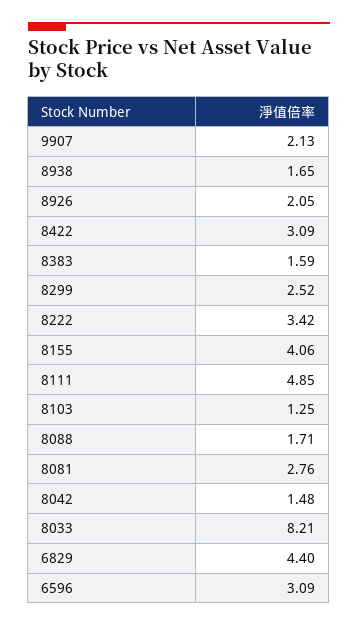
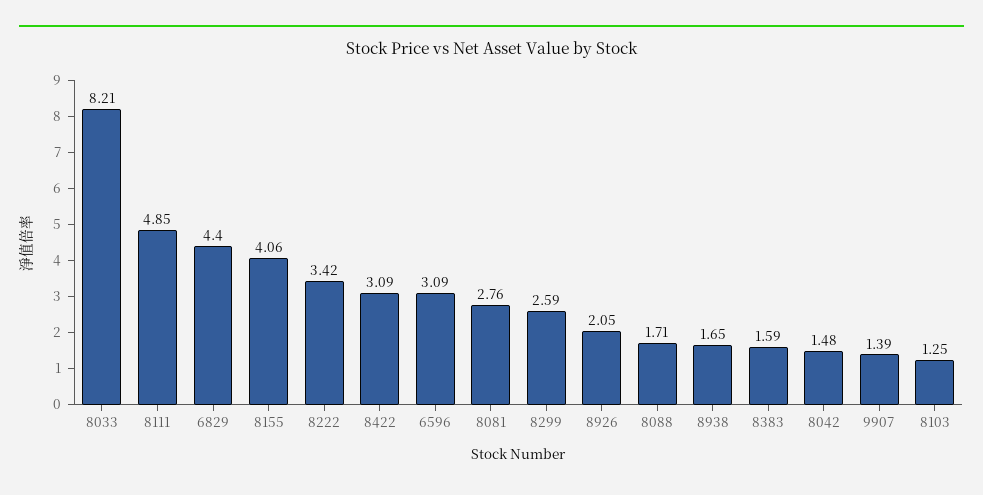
9907: 2.13 -> 1.39
8299: 2.52 -> 2.59

